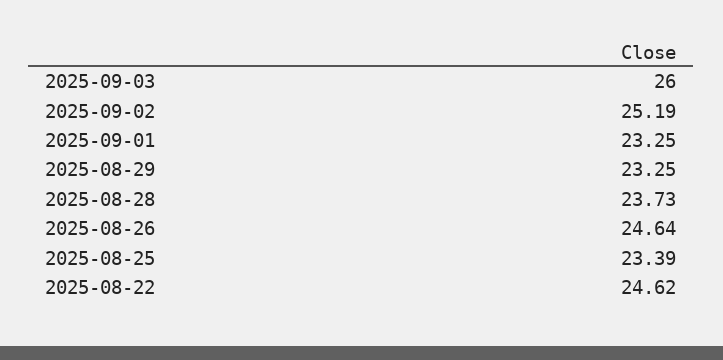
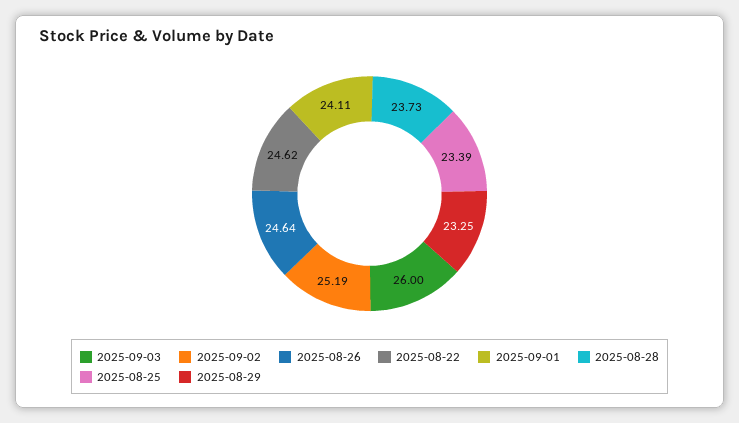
2025-09-01: 23.25 -> 24.11

